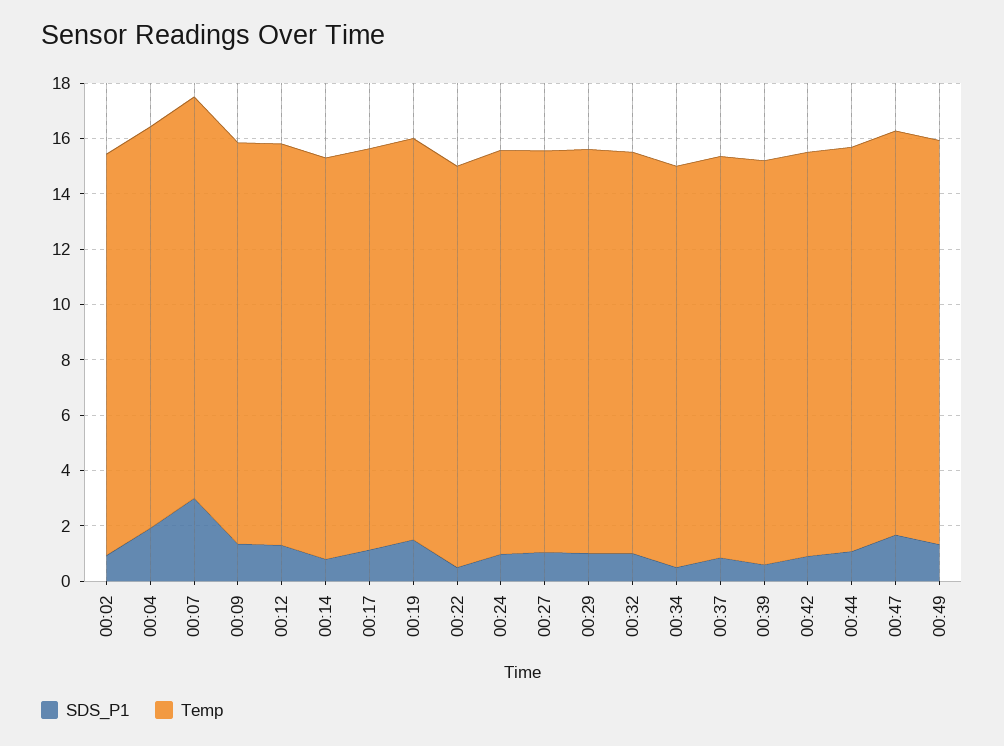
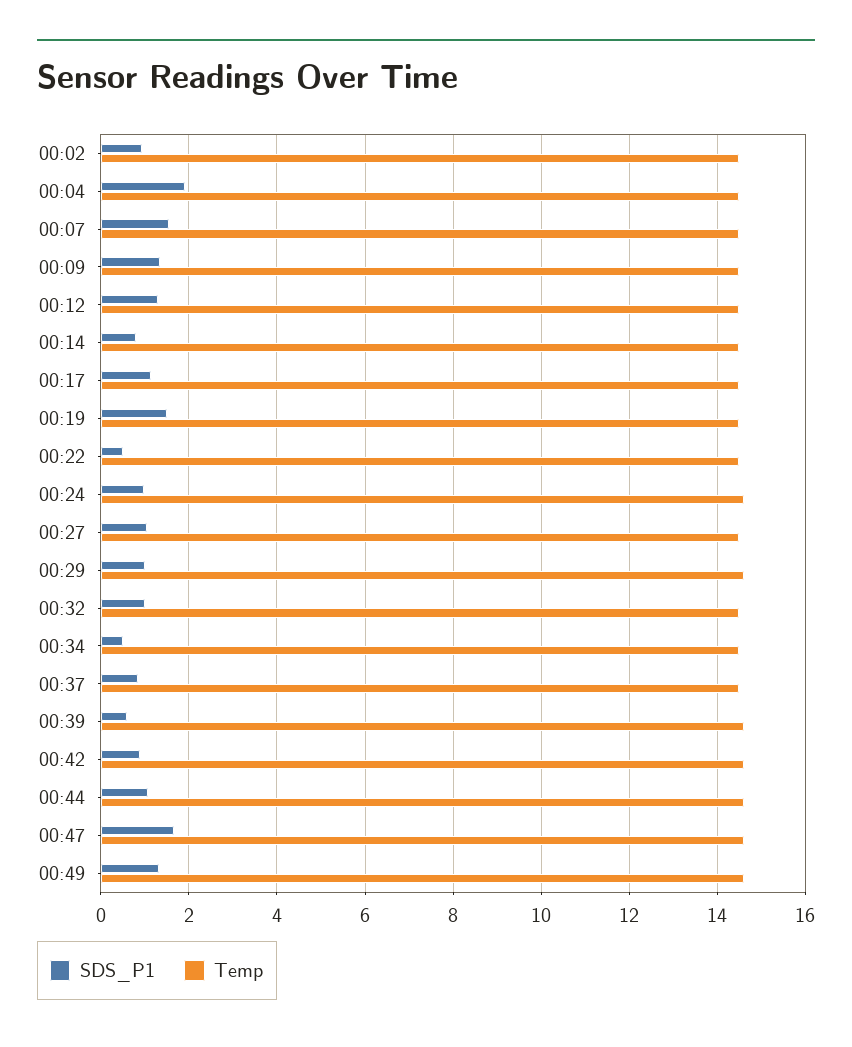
SDS_P1, 00:07: 3 -> 1.6

